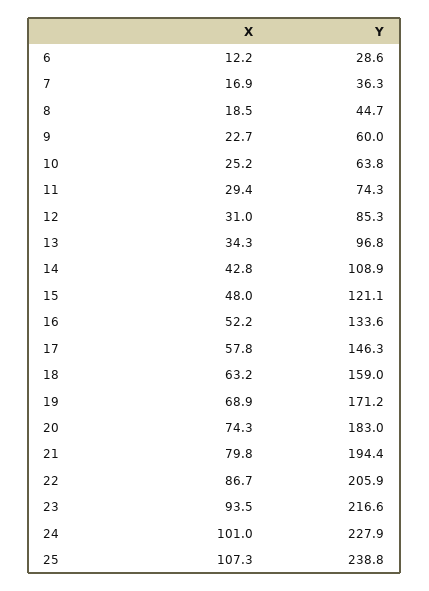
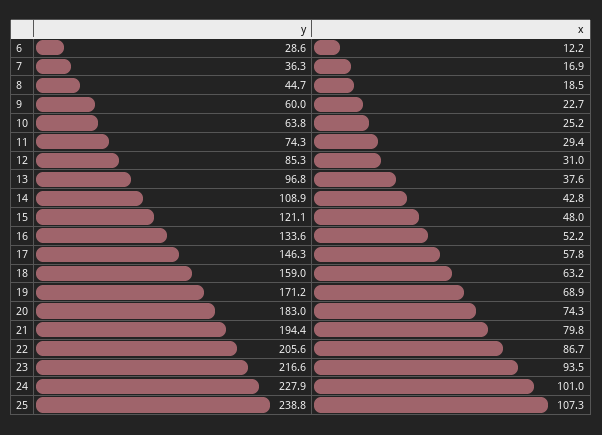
X, 13: 34.3 -> 37.6
Y, 22: 205.9 -> 205.6

